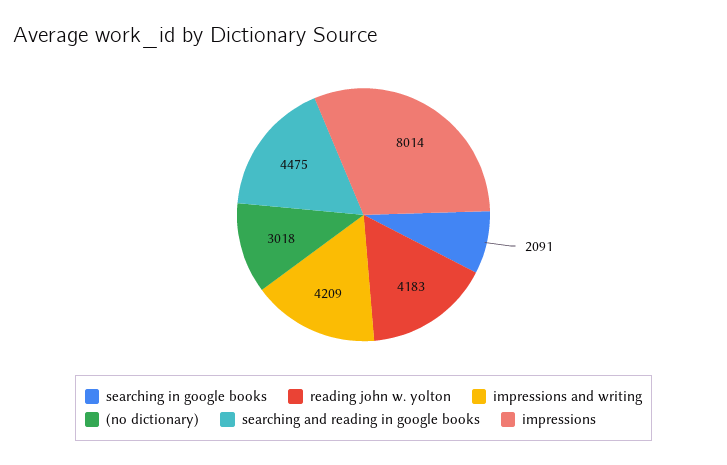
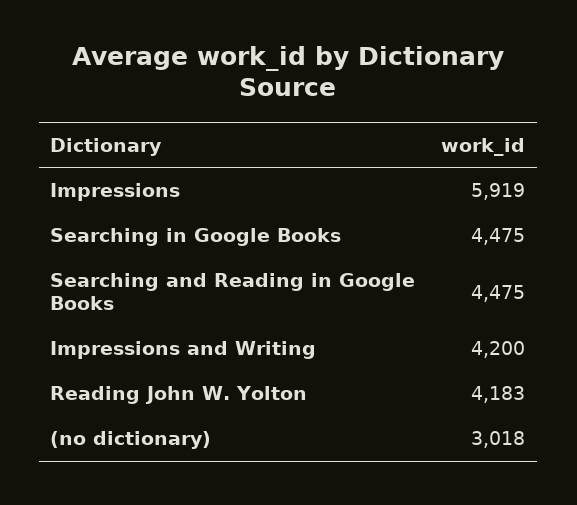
searching in google books: 2091 -> 4475
impressions and writing: 4209 -> 4200
impressions: 8014 -> 5919

